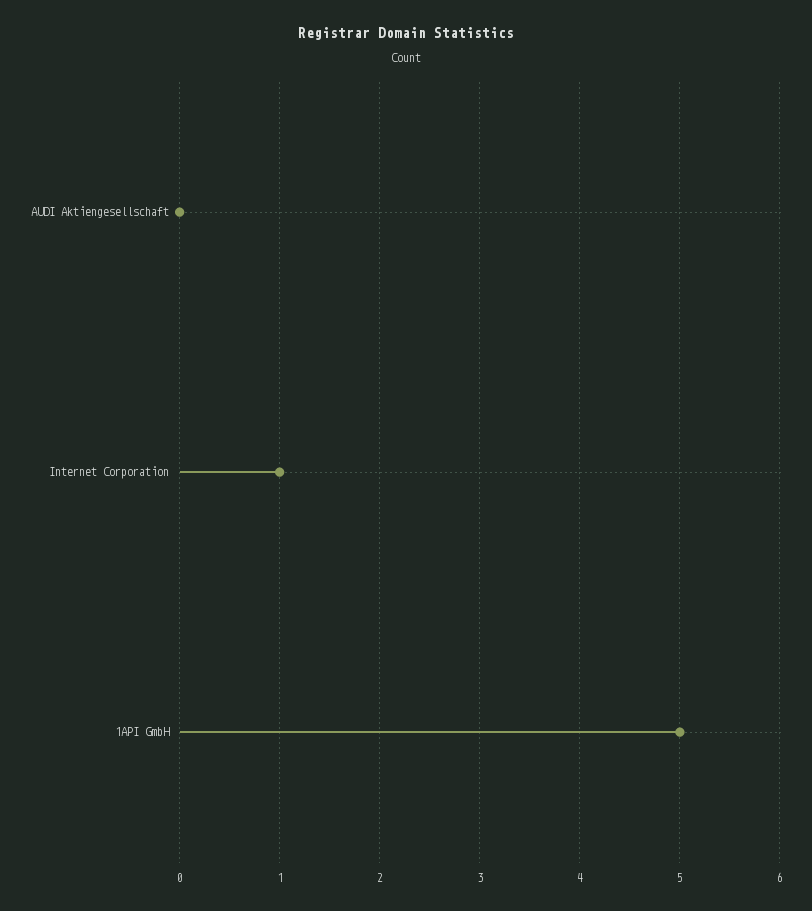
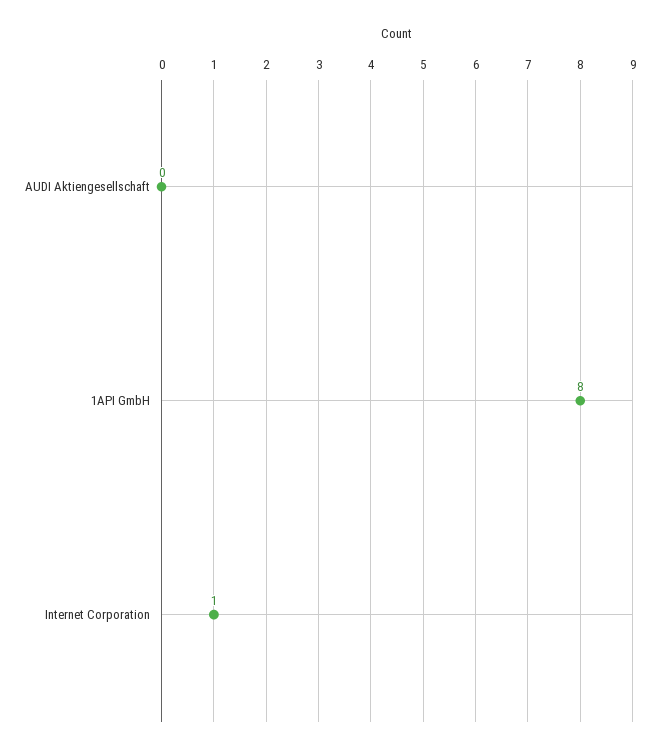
1API GmbH: 5 -> 8

